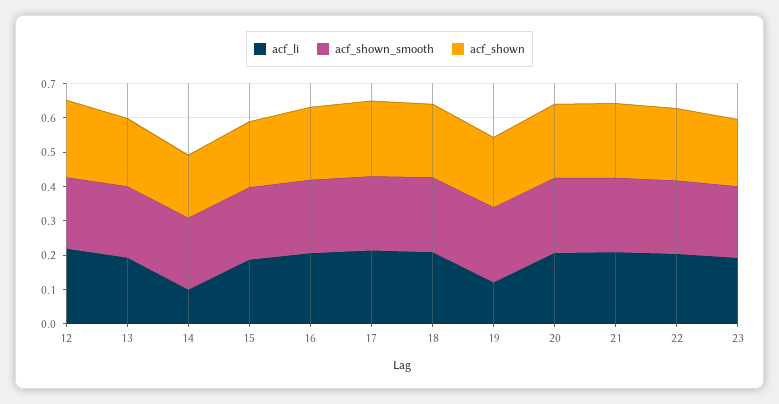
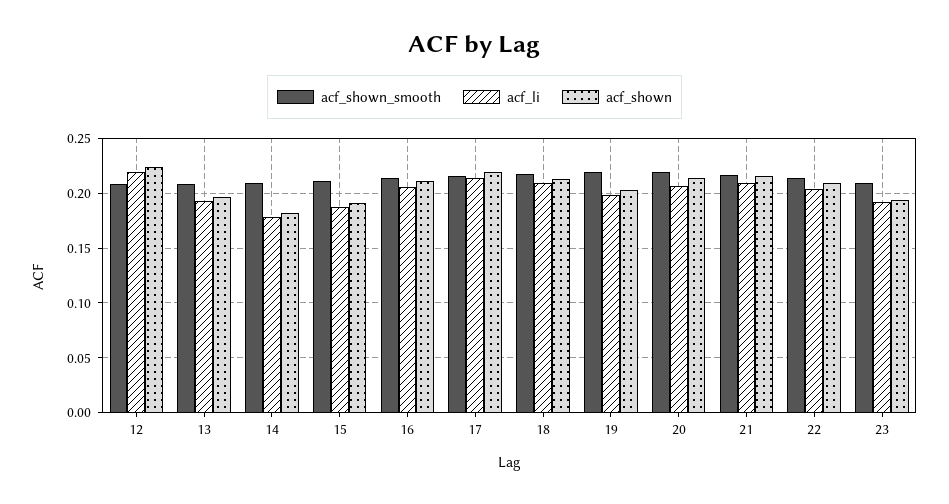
acf_li, 14: 0.1 -> 0.18
acf_li, 19: 0.125 -> 0.2

